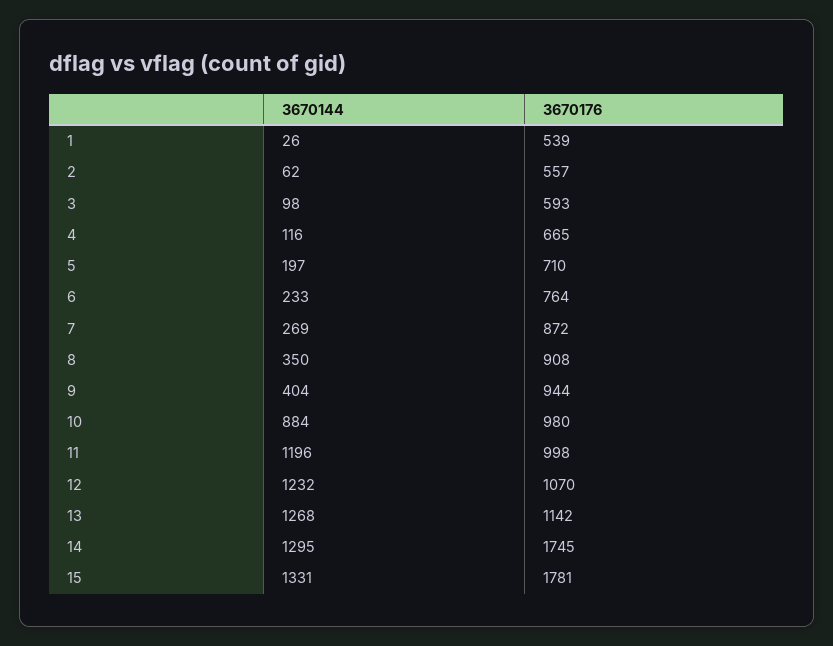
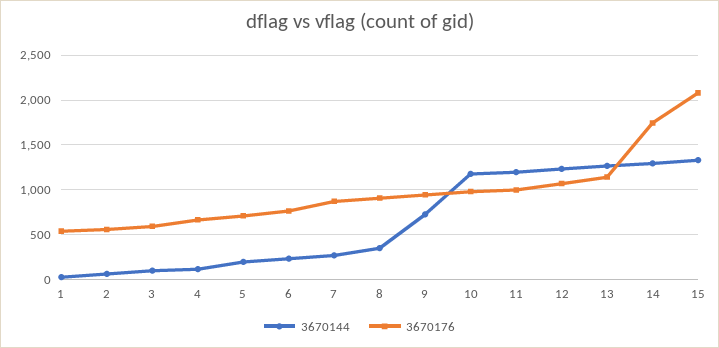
3670144, 9: 404 -> 700
3670144, 10: 884 -> 1200
3670176, 15: 1781 -> 2100

